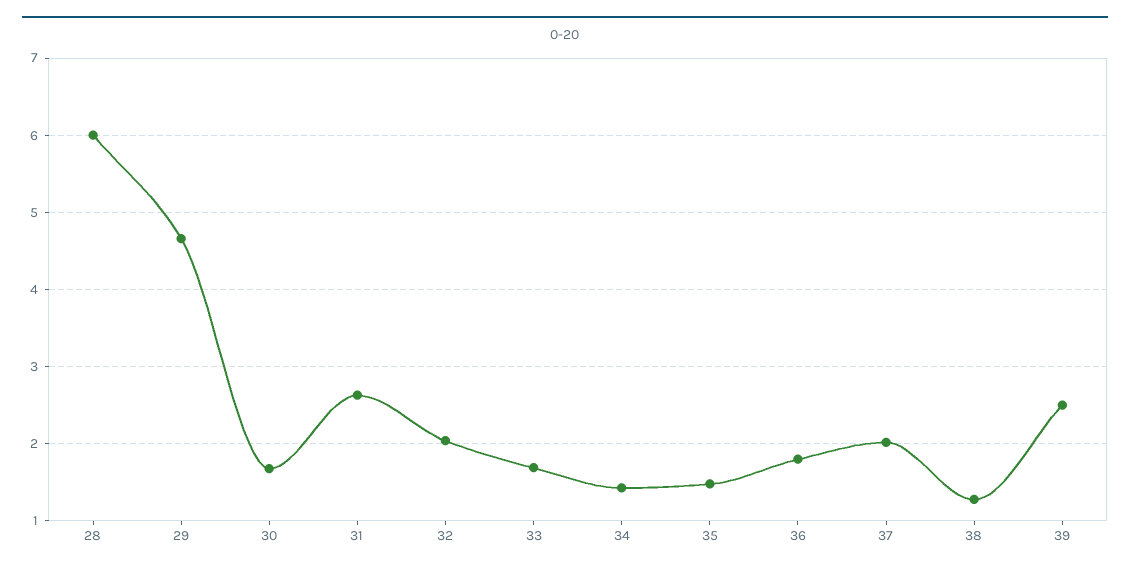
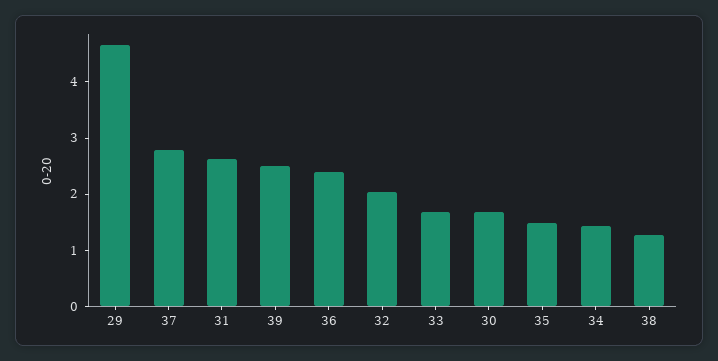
28: 6 -> none
36: 1.8 -> 2.4
37: 2 -> 2.8

